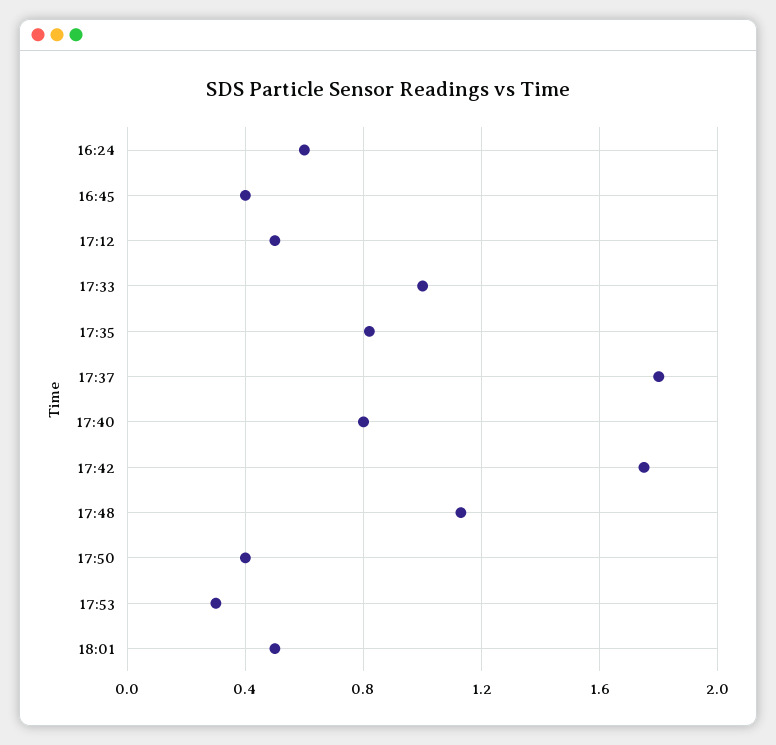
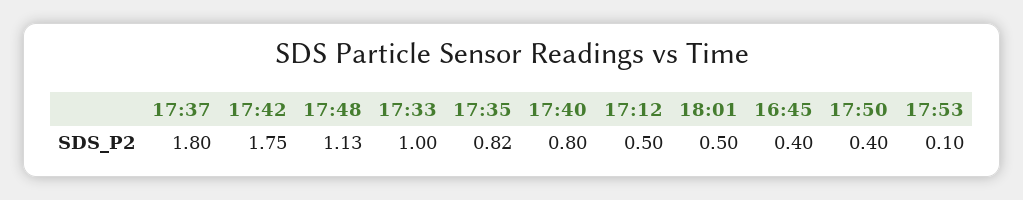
16:24: 0.6 -> none
17:53: 0.3 -> 0.1

